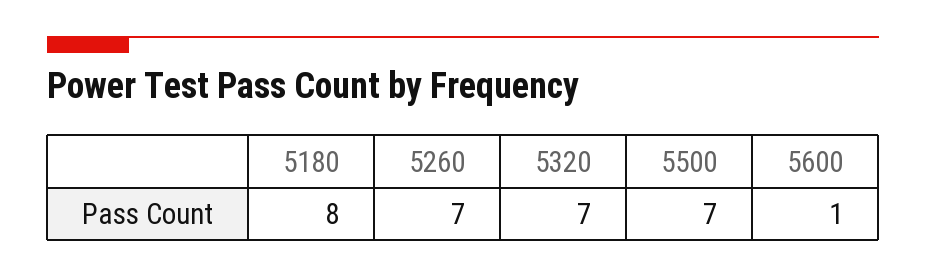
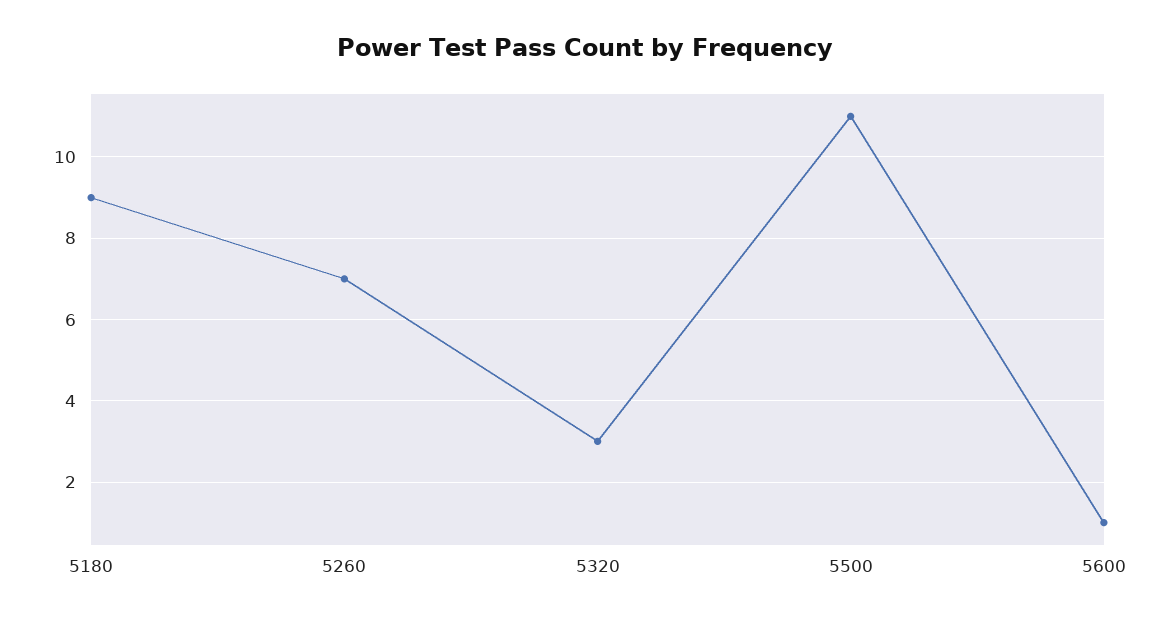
5180: 8 -> 9
5320: 7 -> 3
5500: 7 -> 11

